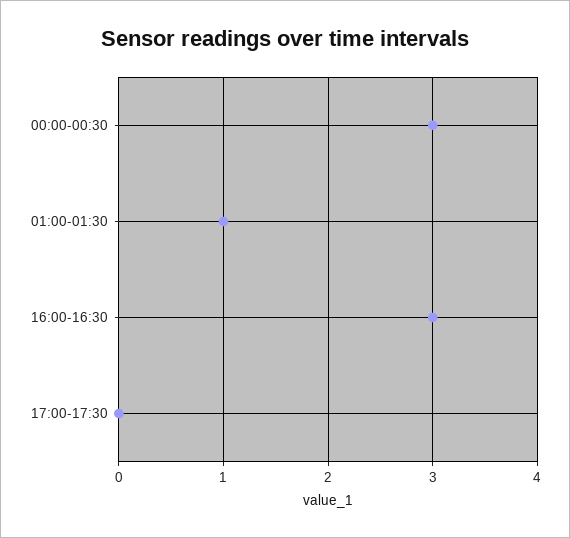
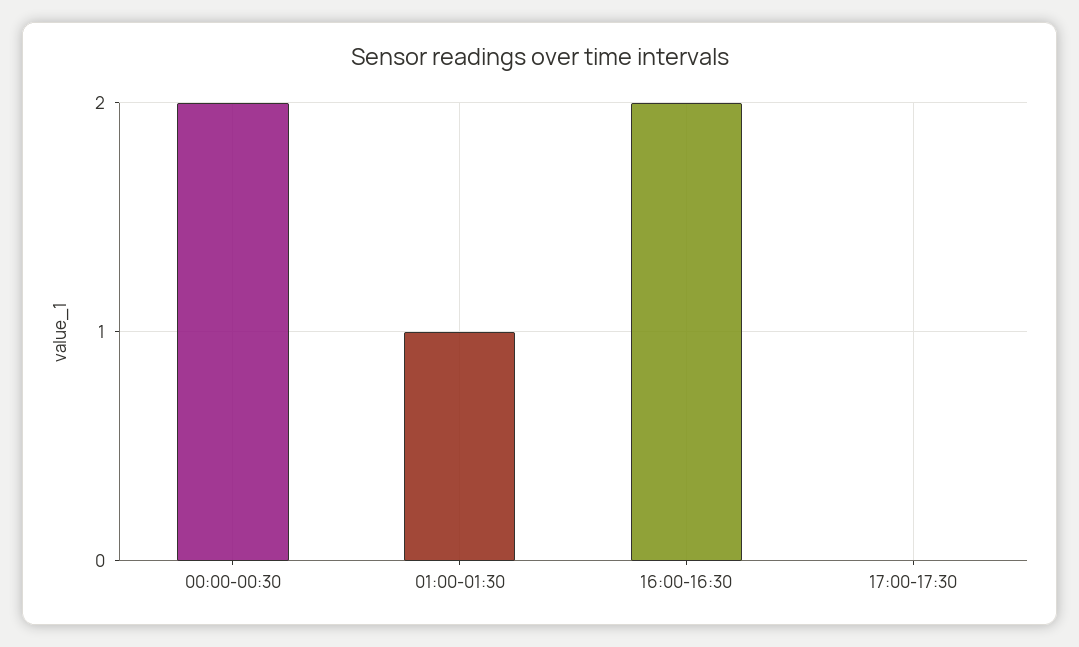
00:00-00:30: 3 -> 2
16:00-16:30: 3 -> 2

